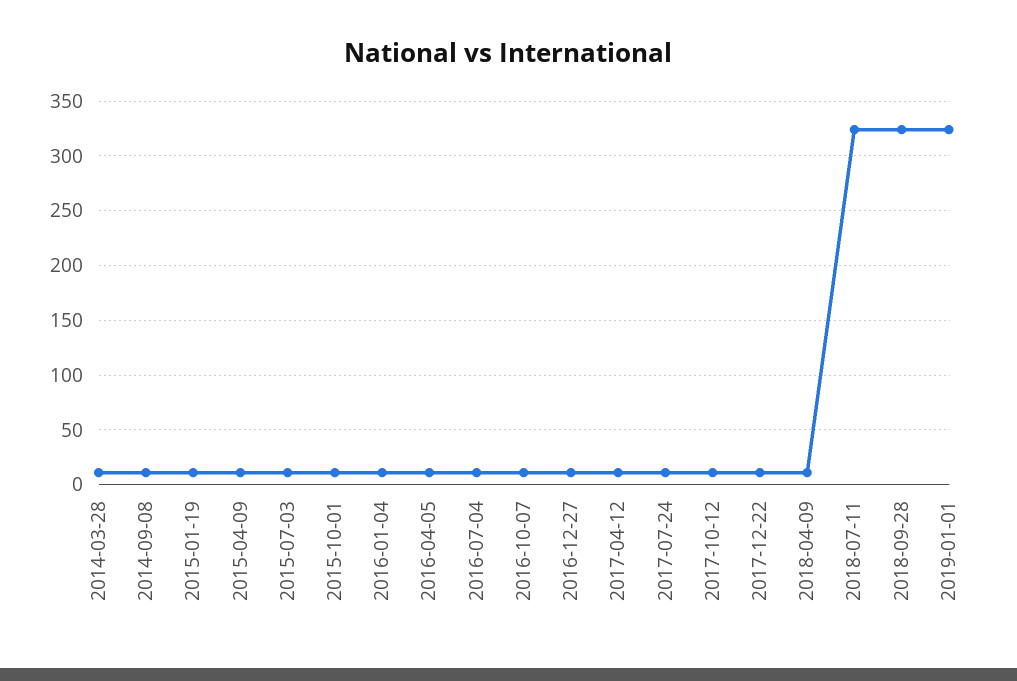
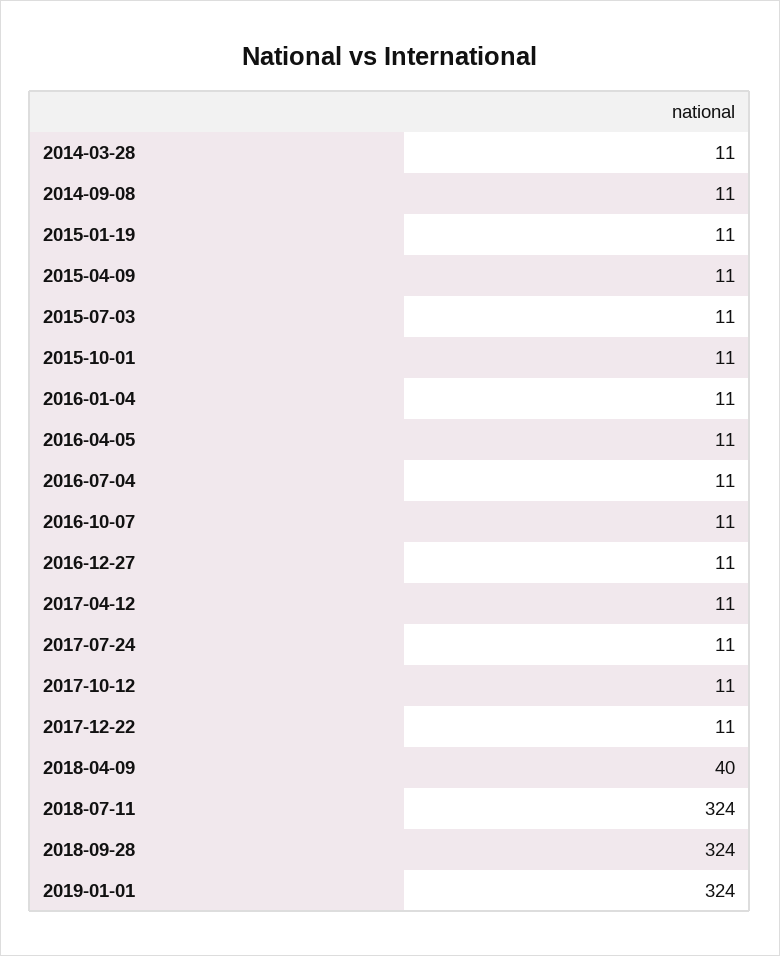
2018-04-09: 10 -> 40

